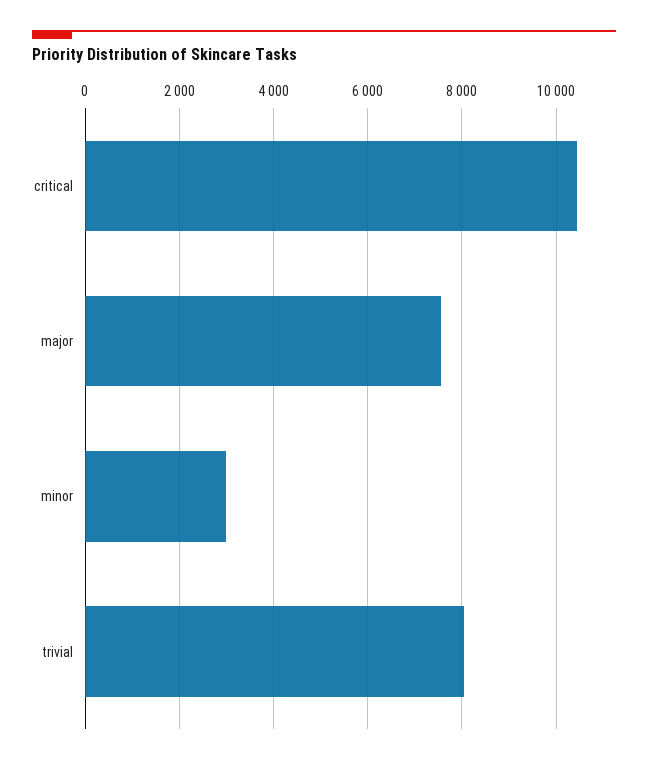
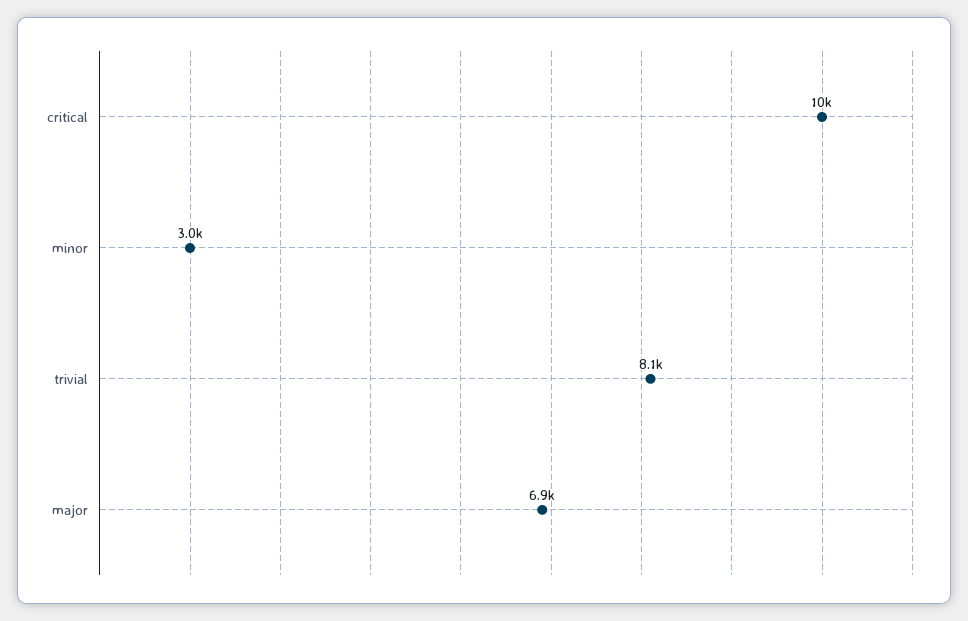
major: 7600 -> 6900

